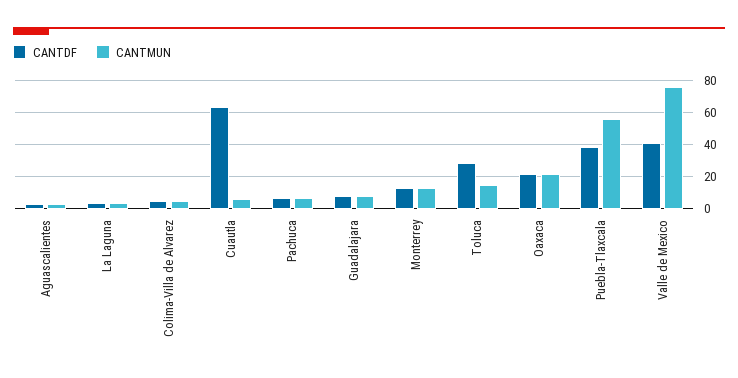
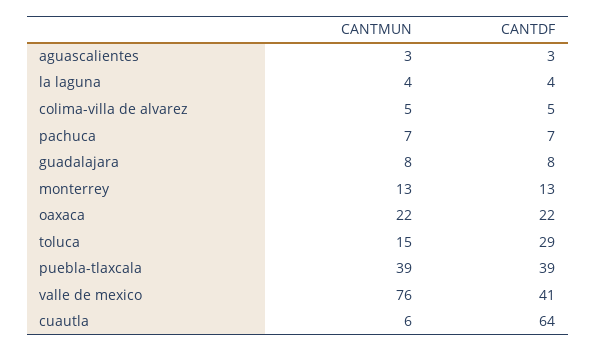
CANTMUN, Puebla-Tlaxcala: 55 -> 39

